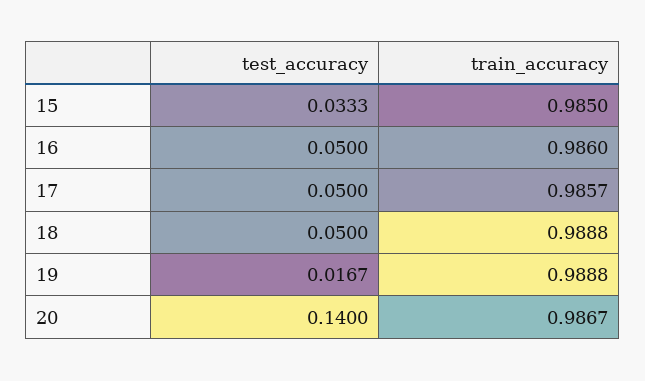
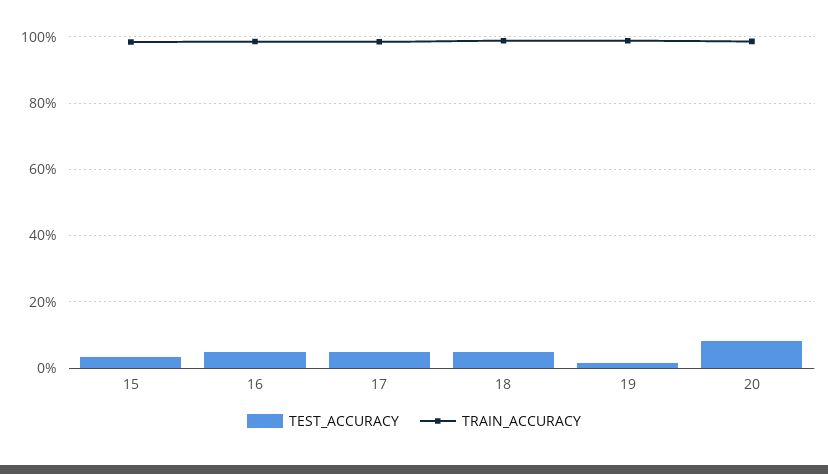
test_accuracy, 20: 0.14 -> 0.08

